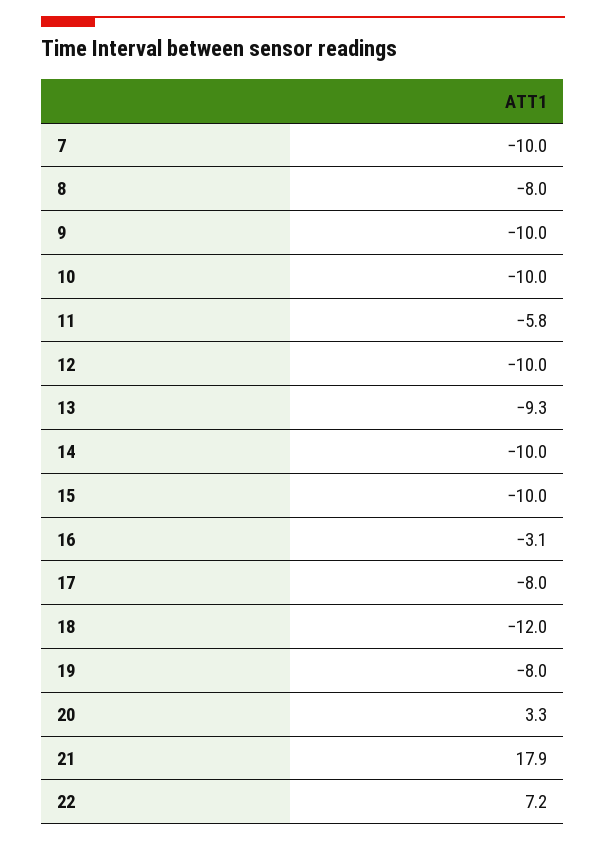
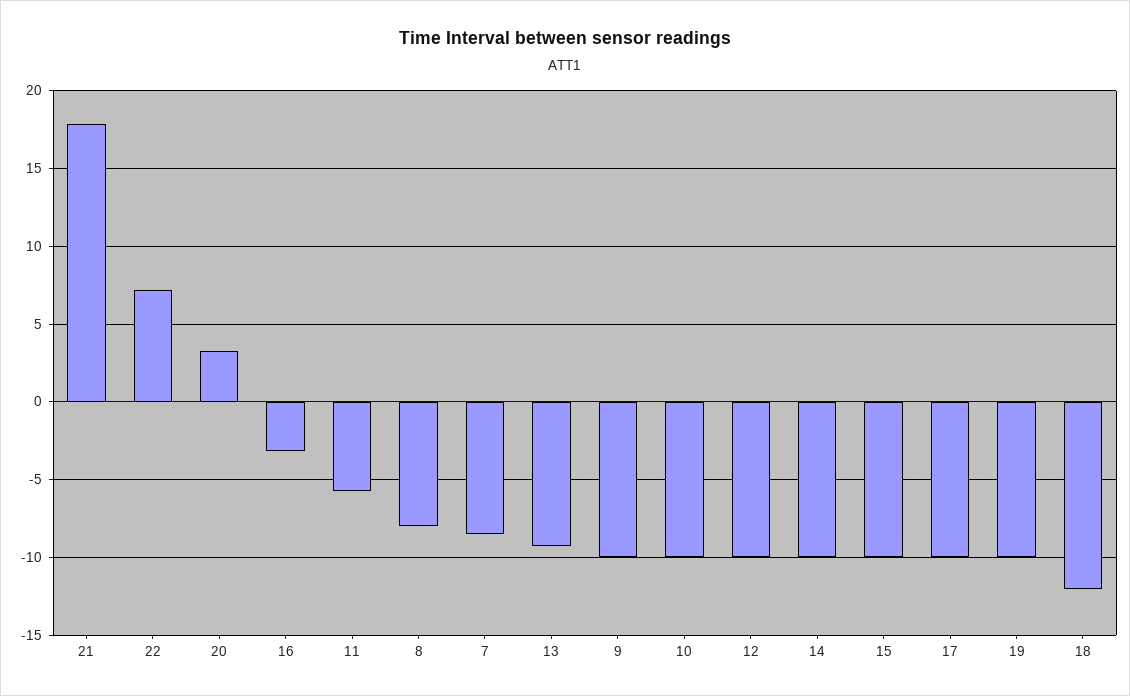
7: -10 -> -8.5
17: -8 -> -10
19: -8 -> -10

